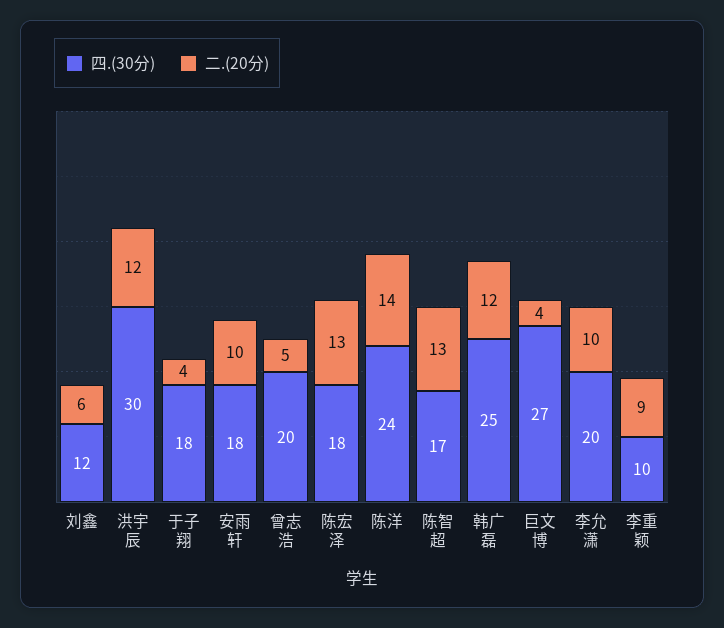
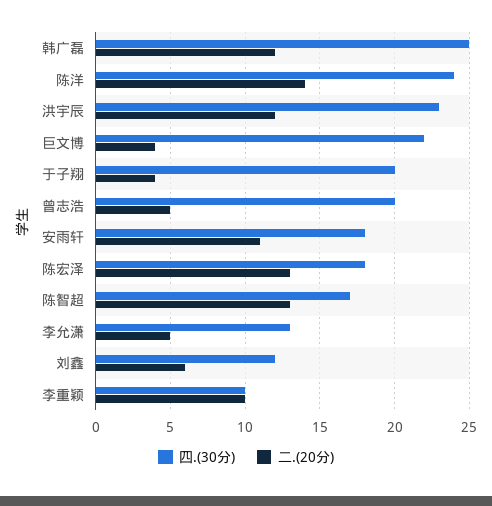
四.(30分), 洪宇辰: 30 -> 23
四.(30分), 于子翔: 18 -> 20
二.(20分), 安雨轩: 10 -> 11
四.(30分), 巨文博: 27 -> 22
四.(30分), 李允潇: 20 -> 13
二.(20分), 李允潇: 10 -> 5
二.(20分), 李重颖: 9 -> 10

